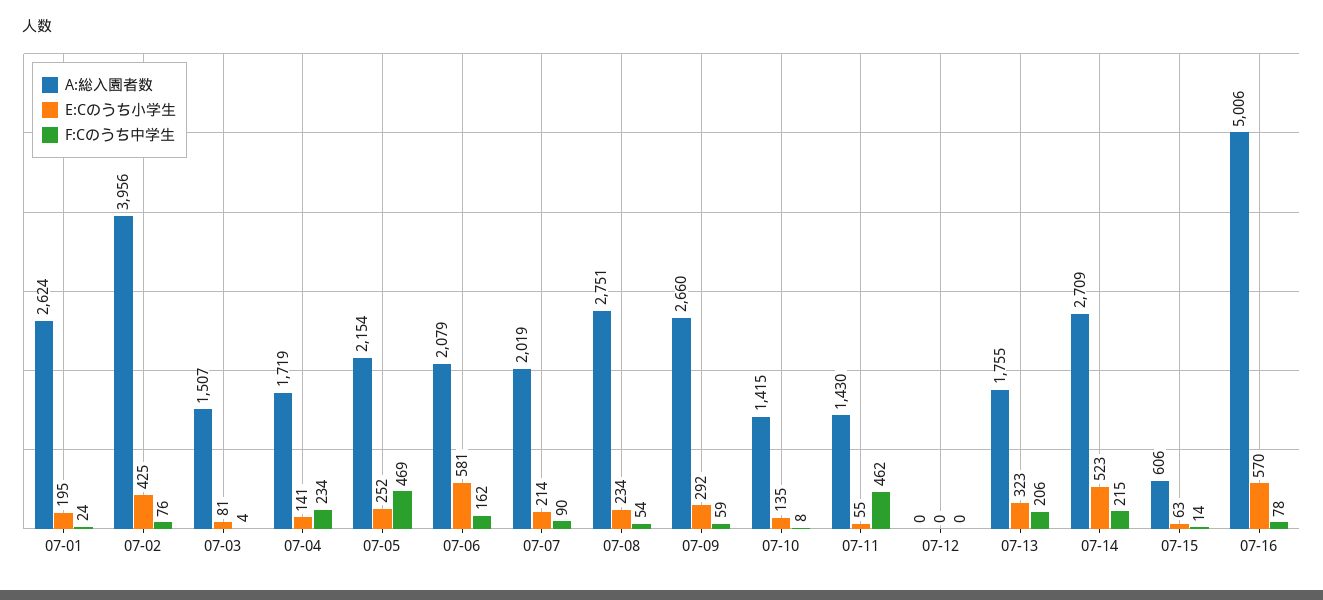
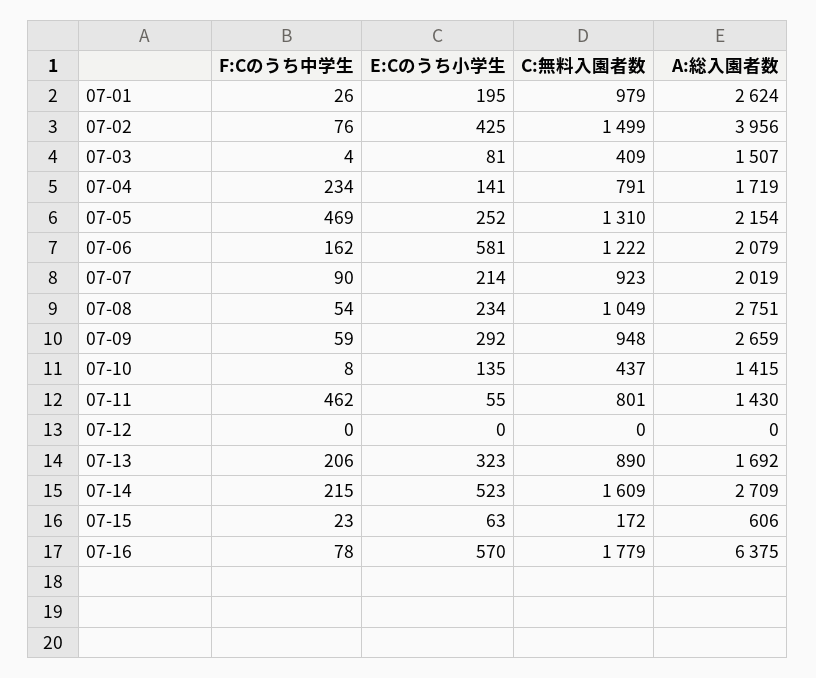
F:Cのうち中学生, 07-01: 24 -> 26
A:総入園者数, 07-09: 2660 -> 2659
A:総入園者数, 07-13: 1755 -> 1692
F:Cのうち中学生, 07-15: 14 -> 23
A:総入園者数, 07-16: 5006 -> 6375
C:無料入園者数, 07-01: none -> 979
C:無料入園者数, 07-02: none -> 1499
C:無料入園者数, 07-03: none -> 409
C:無料入園者数, 07-04: none -> 791
C:無料入園者数, 07-05: none -> 1310
C:無料入園者数, 07-06: none -> 1222
C:無料入園者数, 07-07: none -> 923
C:無料入園者数, 07-08: none -> 1049
C:無料入園者数, 07-09: none -> 948
C:無料入園者数, 07-10: none -> 437
C:無料入園者数, 07-11: none -> 801
C:無料入園者数, 07-12: none -> 0
C:無料入園者数, 07-13: none -> 890
C:無料入園者数, 07-14: none -> 1609
C:無料入園者数, 07-15: none -> 172
C:無料入園者数, 07-16: none -> 1779

